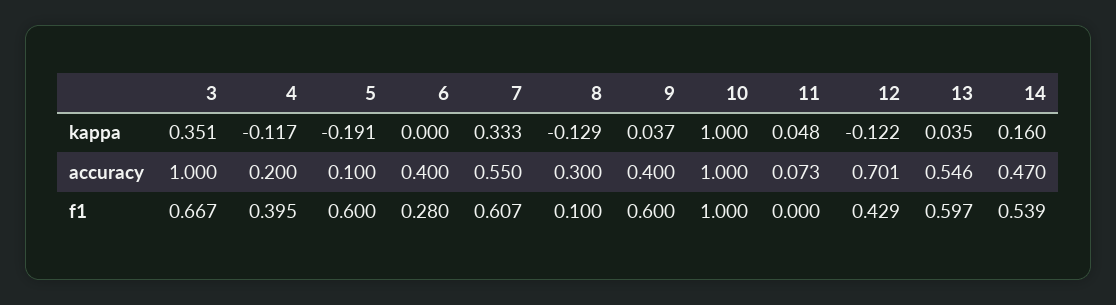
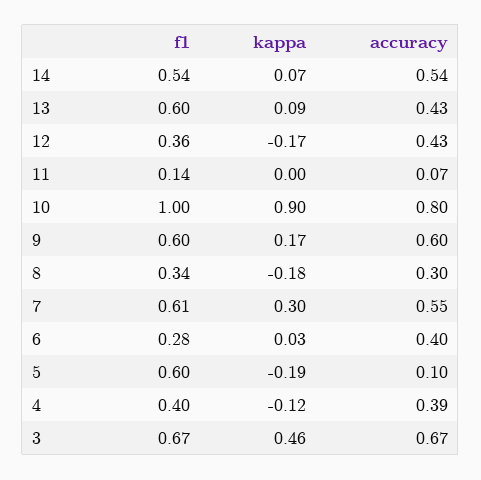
3, kappa: 0.351 -> 0.46
6, kappa: 0 -> 0.03
7, kappa: 0.333 -> 0.3
8, kappa: -0.129 -> -0.18
9, kappa: 0.037 -> 0.17
10, kappa: 1 -> 0.9
11, kappa: 0.048 -> 0
12, kappa: -0.122 -> -0.17
13, kappa: 0.035 -> 0.09
14, kappa: 0.16 -> 0.07
3, accuracy: 1 -> 0.67
4, accuracy: 0.2 -> 0.39
9, accuracy: 0.4 -> 0.6
10, accuracy: 1 -> 0.8
12, accuracy: 0.701 -> 0.43
13, accuracy: 0.546 -> 0.43
14, accuracy: 0.47 -> 0.54
8, f1: 0.1 -> 0.34
11, f1: 0 -> 0.14
12, f1: 0.429 -> 0.36

